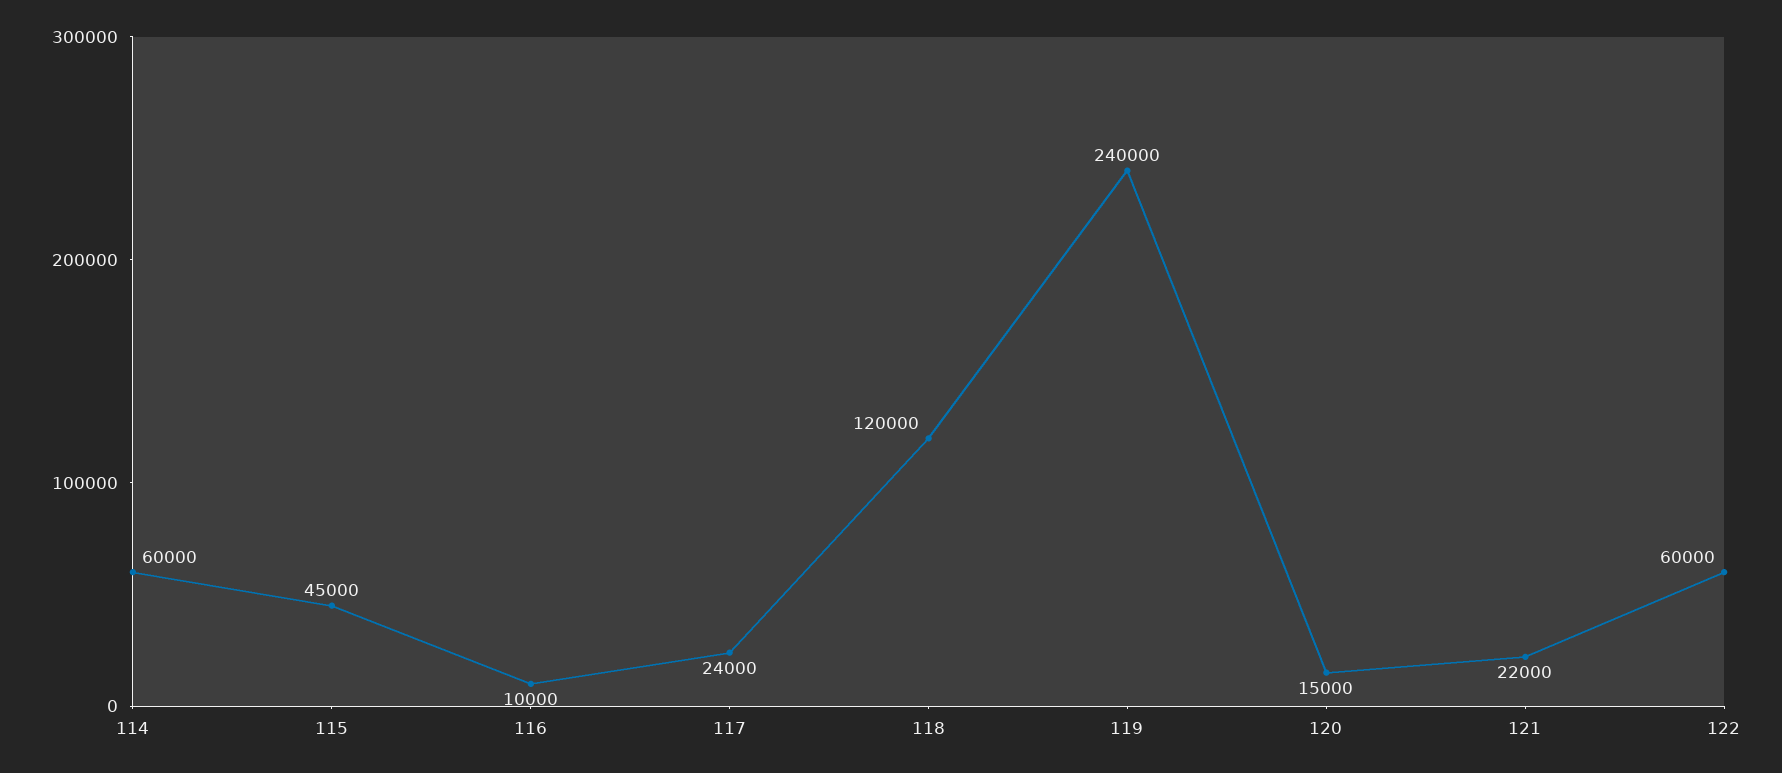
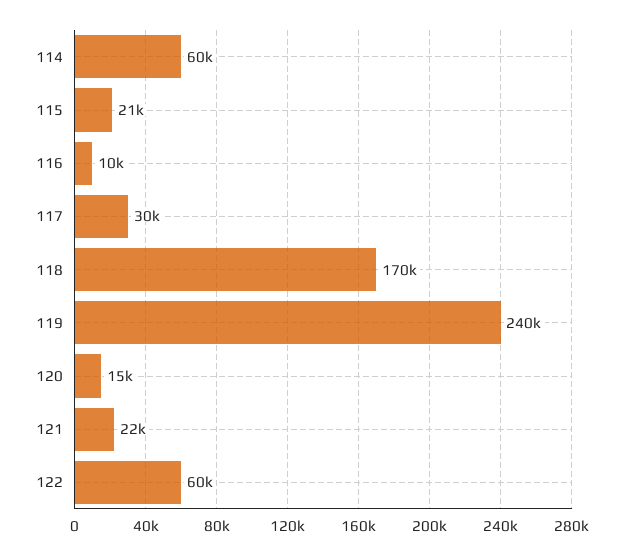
115: 45000 -> 21000
117: 24000 -> 30000
118: 120000 -> 170000

